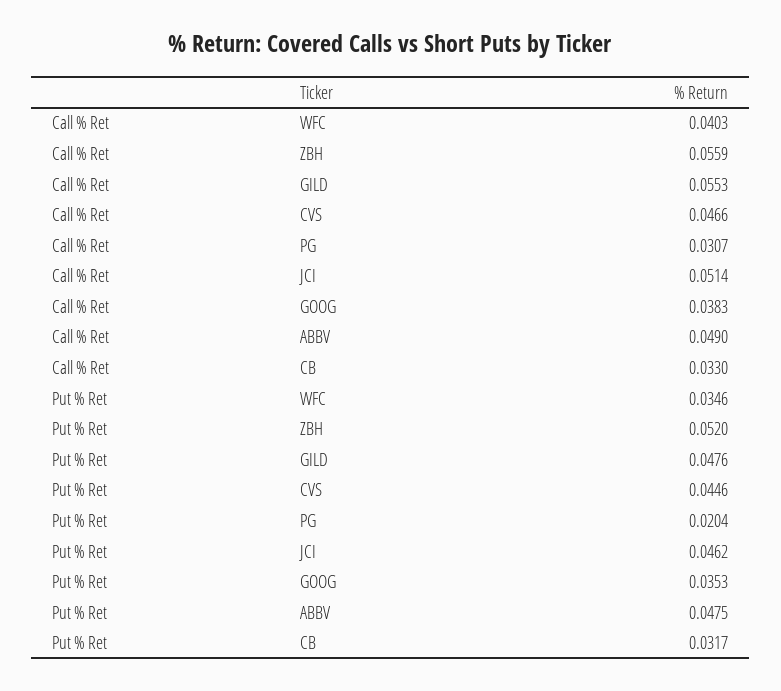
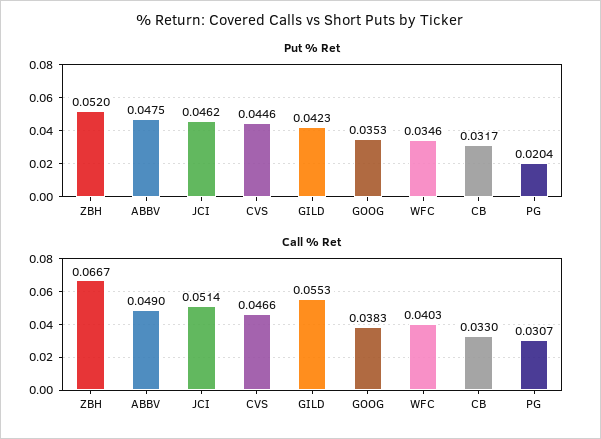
Call % Ret, ZBH: 0.0559 -> 0.0667
Put % Ret, GILD: 0.0476 -> 0.0423

